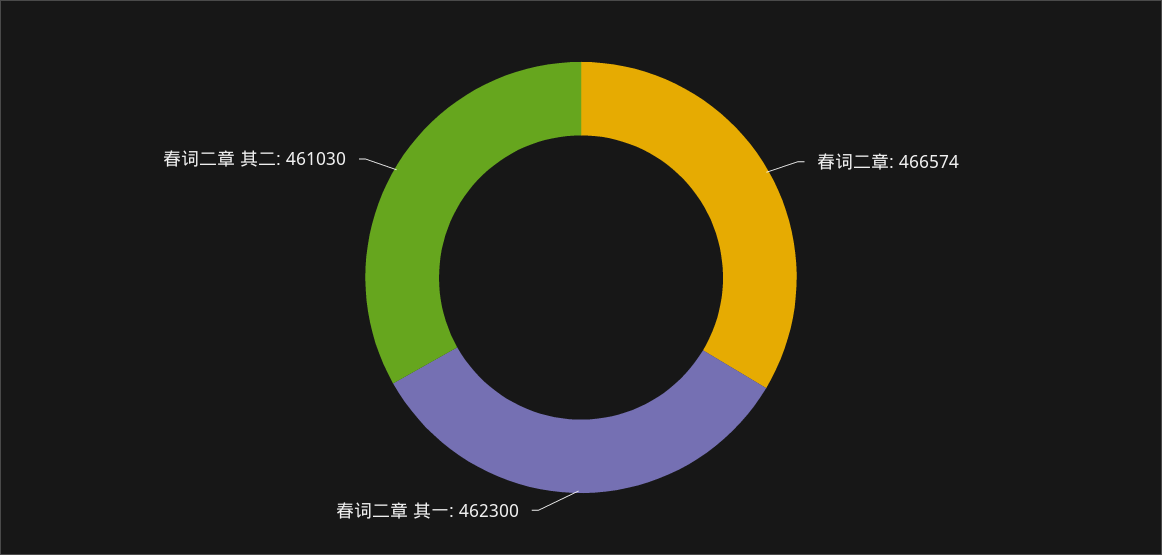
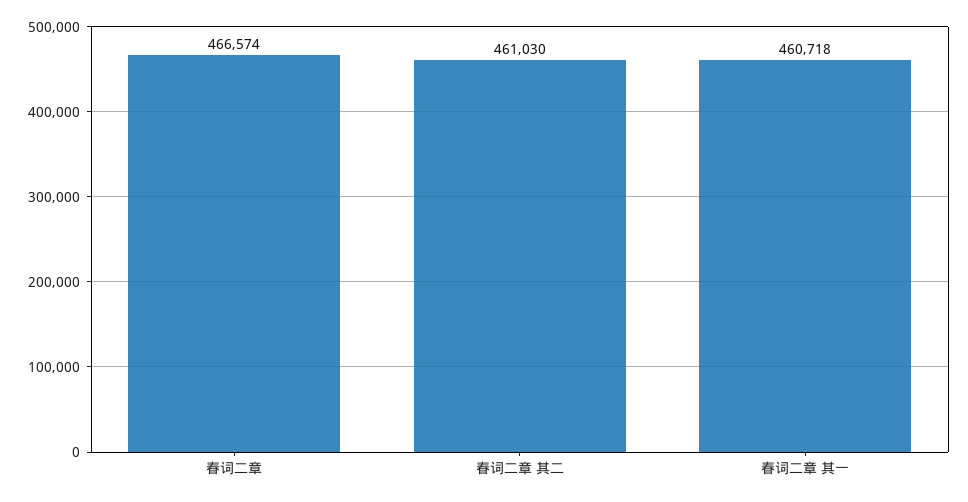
春词二章 其一: 462300 -> 460718

